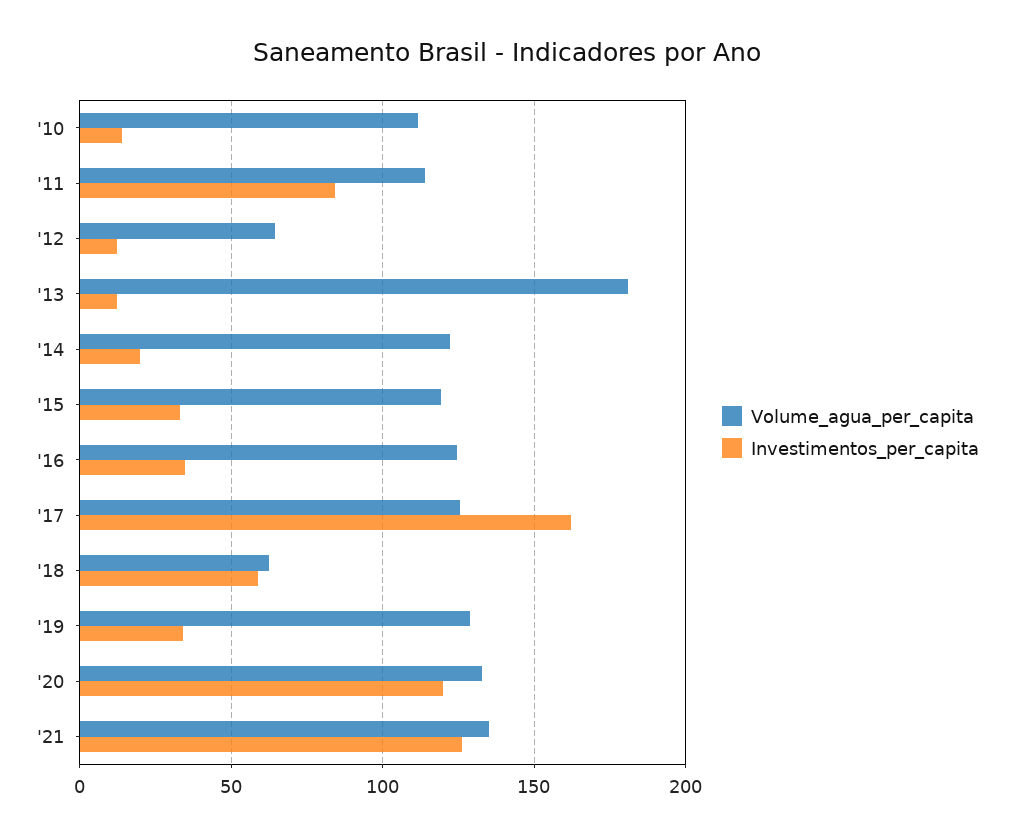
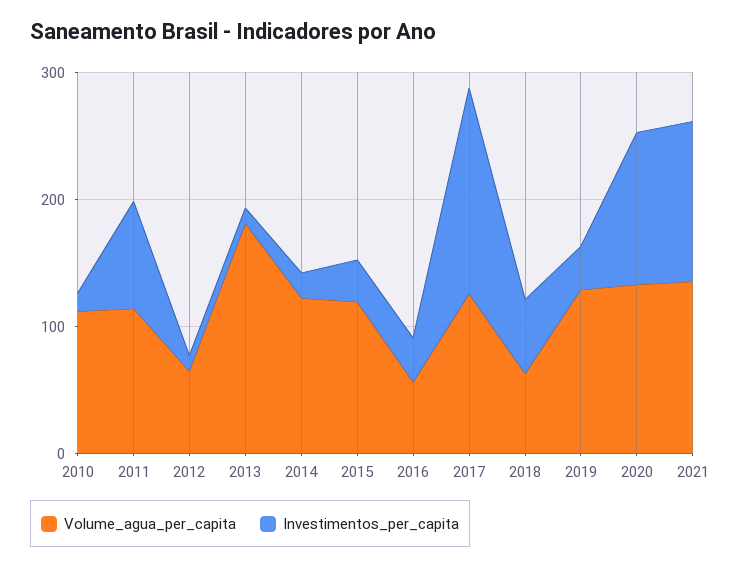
Volume_agua_per_capita, '16: 125 -> 60

